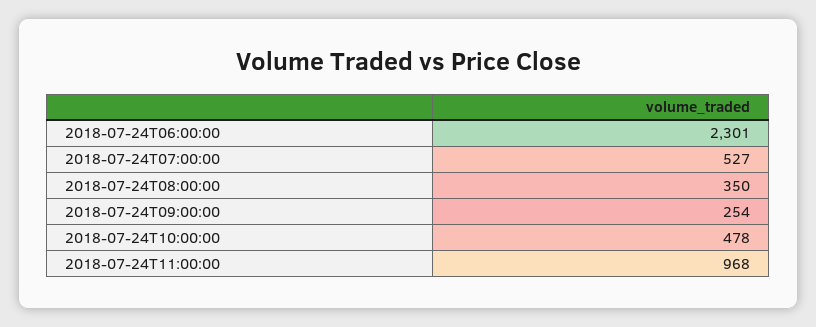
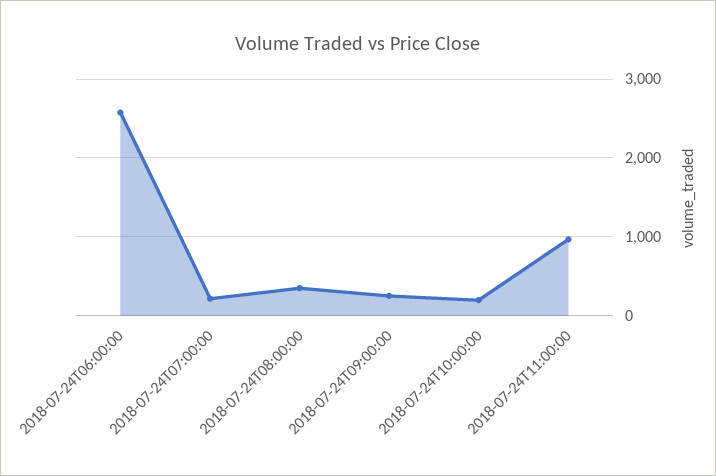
2018-07-24T06:00:00: 2301 -> 2600
2018-07-24T07:00:00: 527 -> 200
2018-07-24T10:00:00: 478 -> 200

